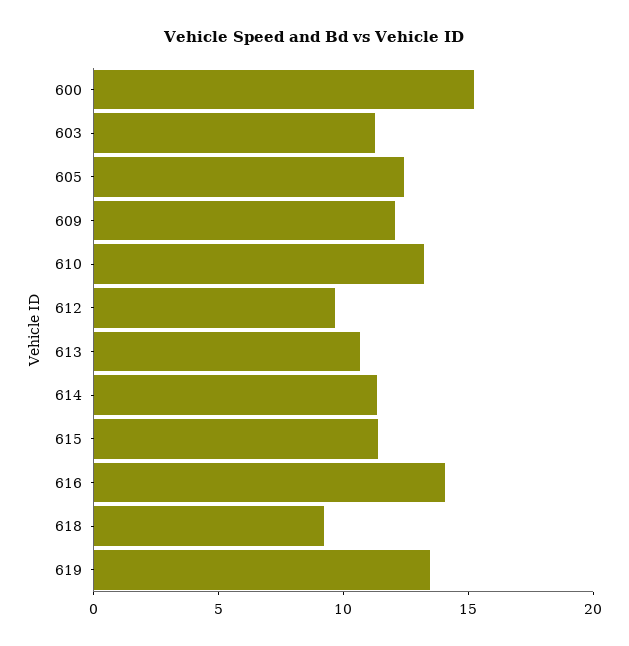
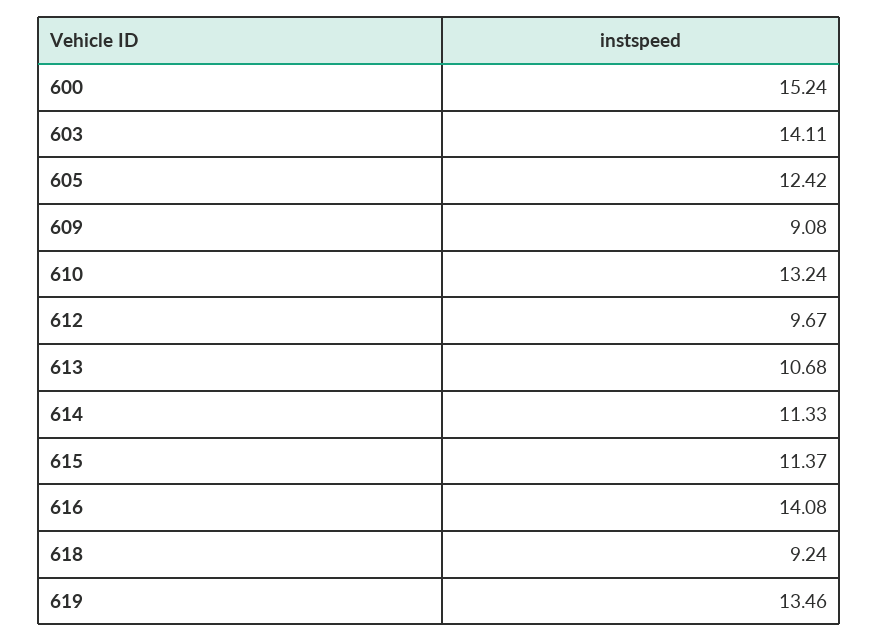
603: 11 -> 14.11
609: 12 -> 9.08

